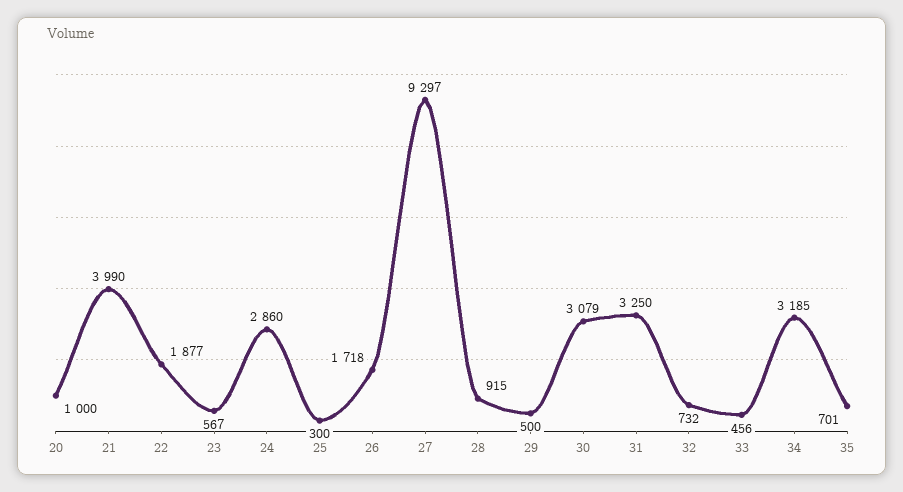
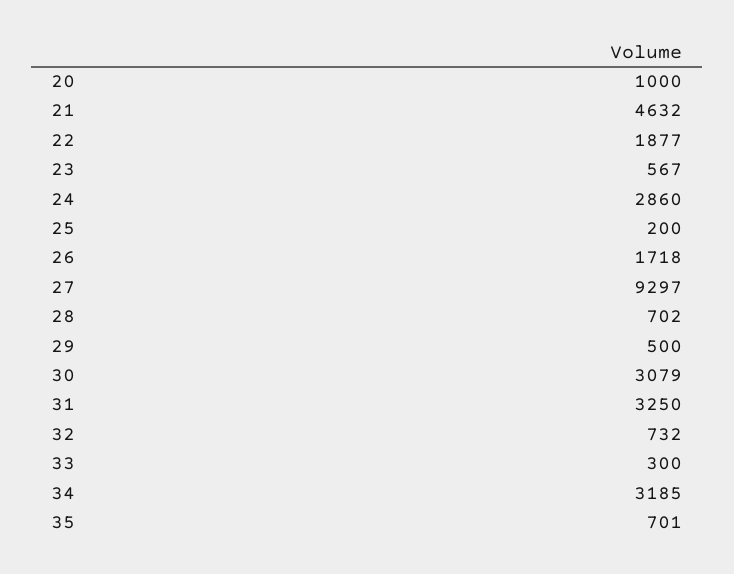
21: 3990 -> 4632
25: 300 -> 200
28: 915 -> 702
33: 456 -> 300

